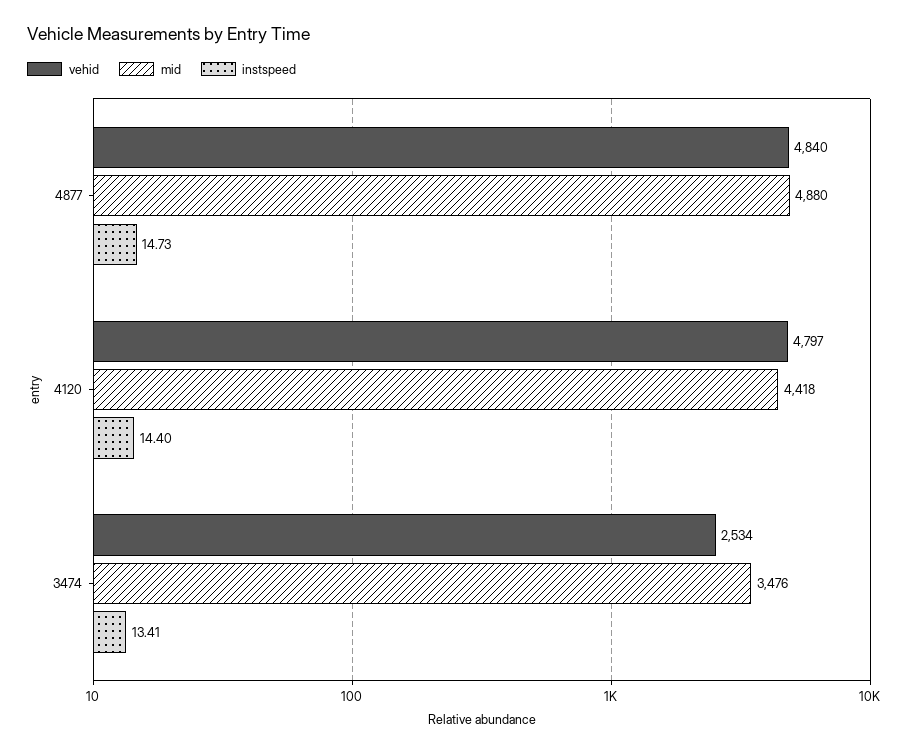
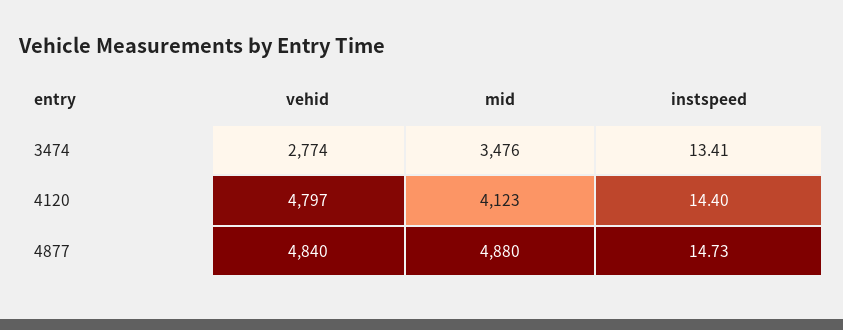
mid, 4120: 4418 -> 4123
vehid, 3474: 2534 -> 2774

